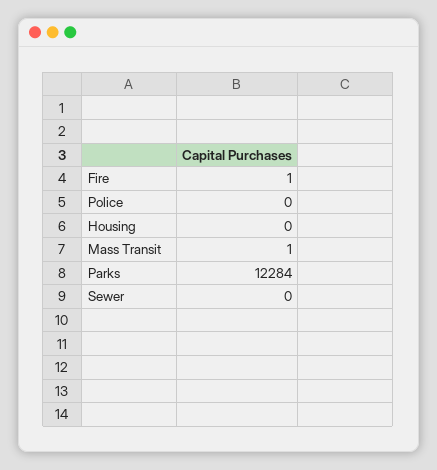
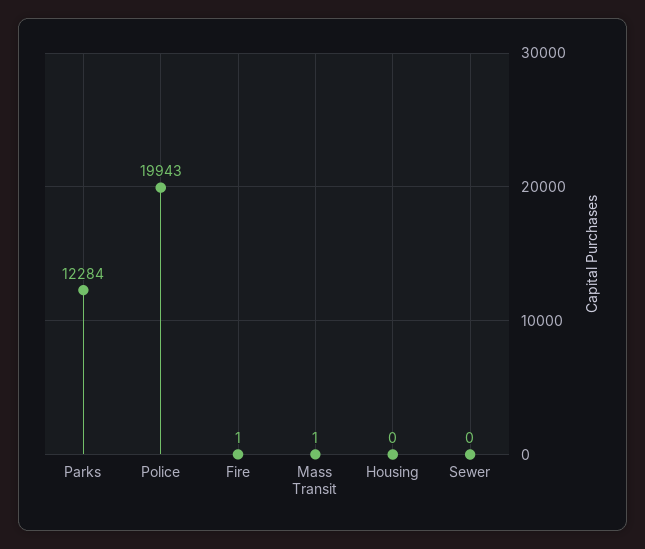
Police: 0 -> 19943

